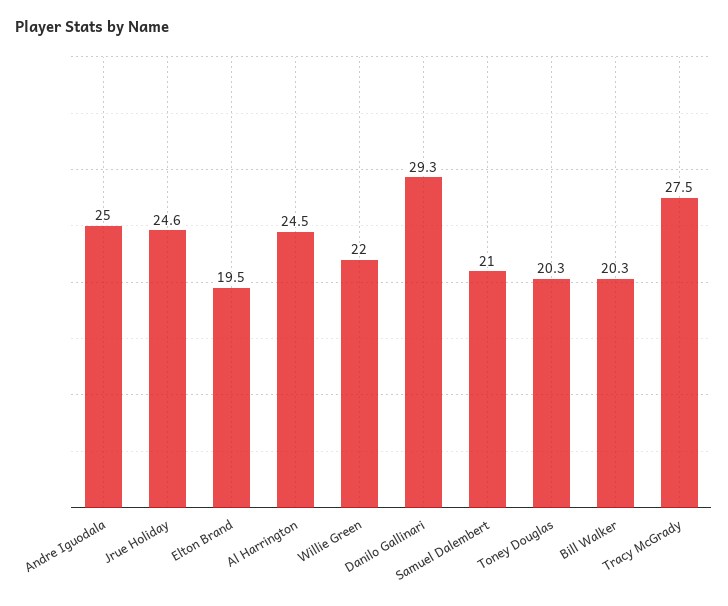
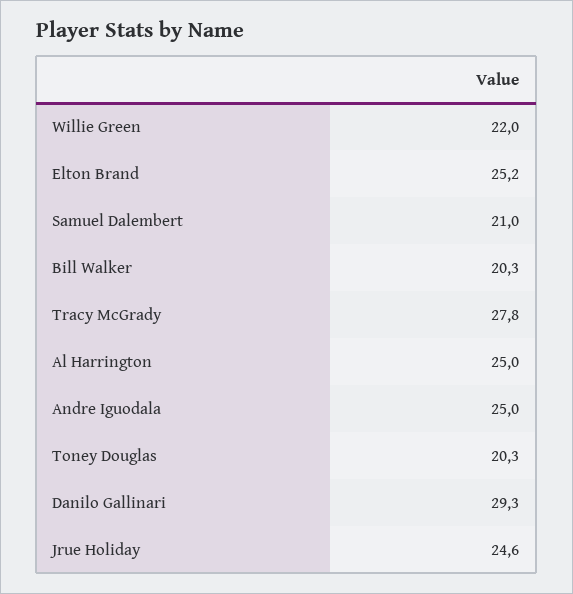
Elton Brand: 19.5 -> 25.2
Al Harrington: 24.5 -> 25
Tracy McGrady: 27.5 -> 27.8

